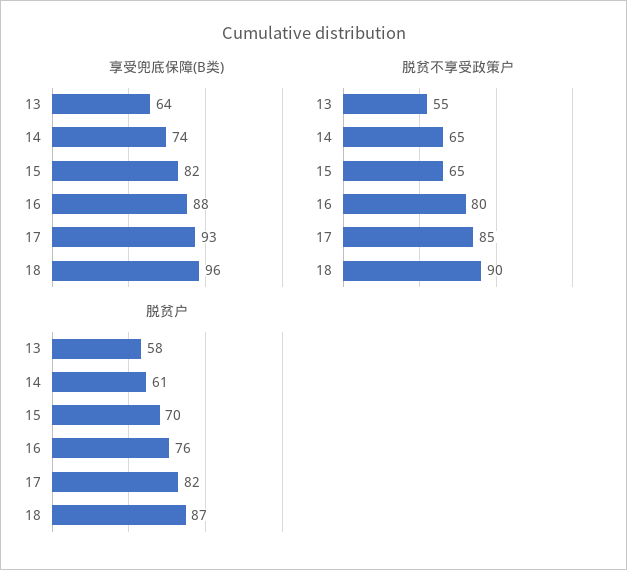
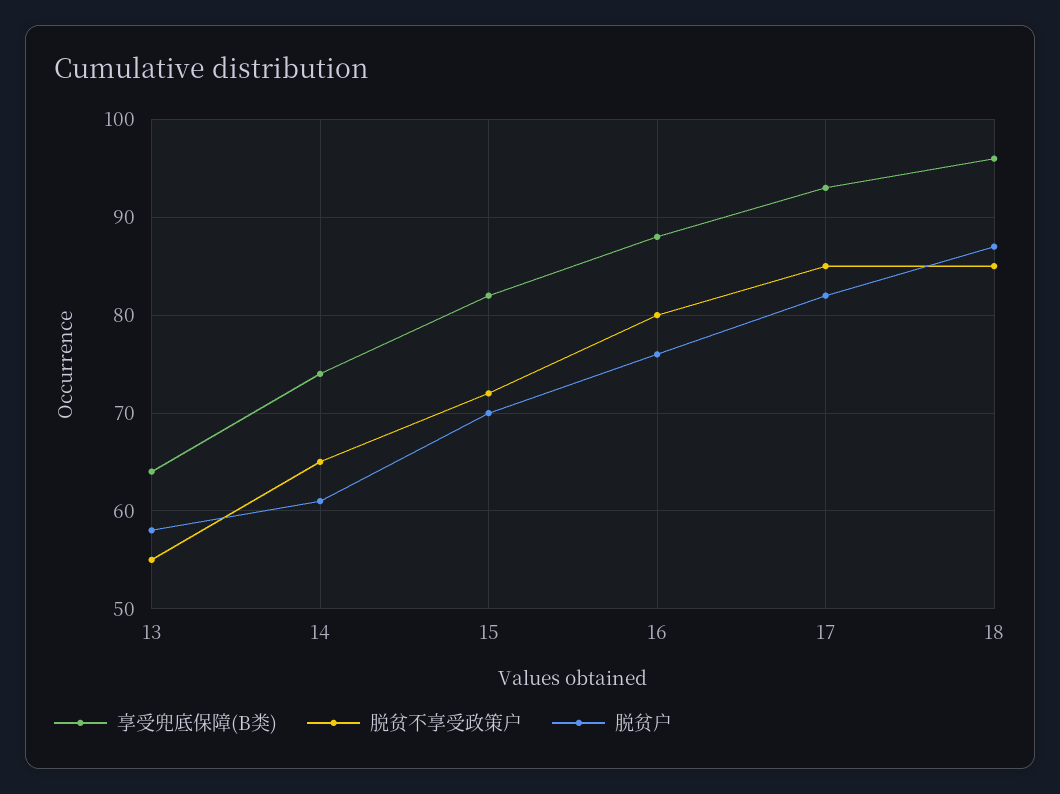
脱贫不享受政策户, 15: 65 -> 72
脱贫不享受政策户, 18: 90 -> 85

